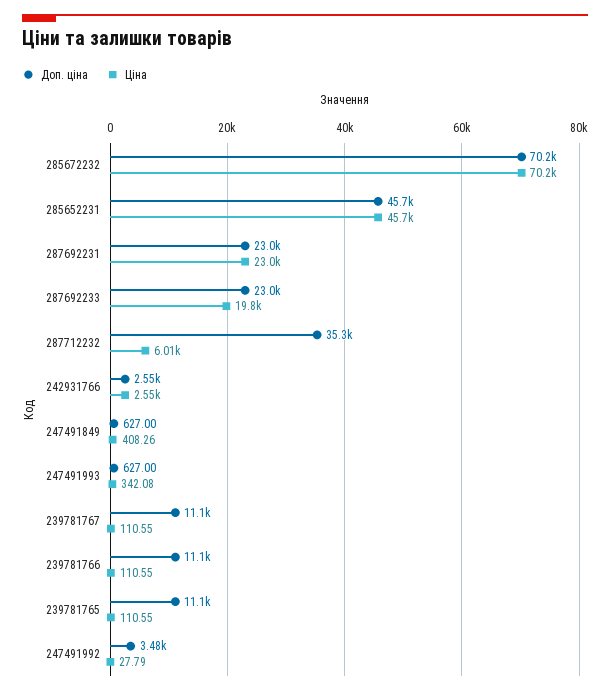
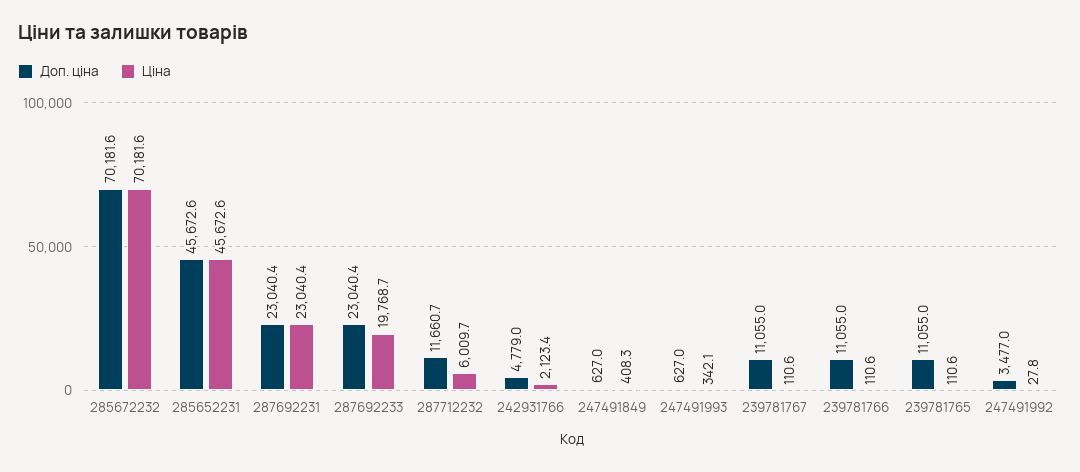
Доп. ціна, 287712232: 35300 -> 11660.7
Доп. ціна, 242931766: 2550 -> 4779
Ціна, 242931766: 2550 -> 2123.4

